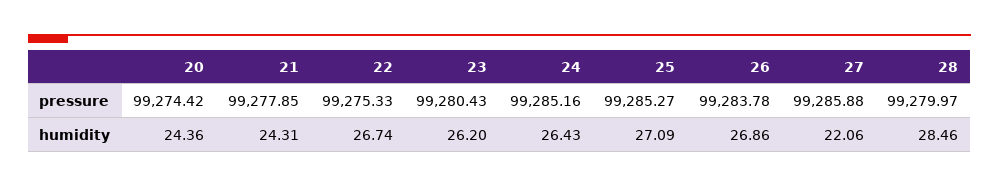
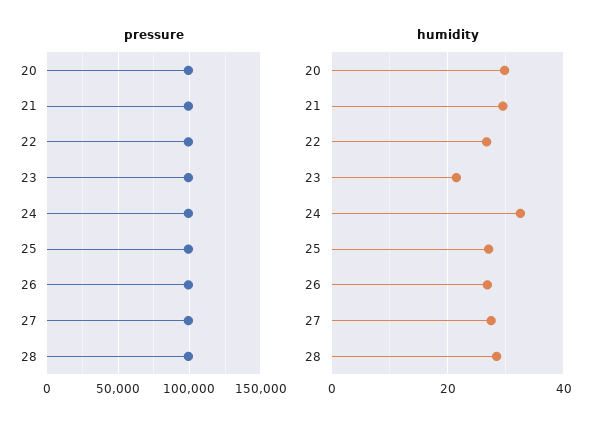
humidity, 20: 24.36 -> 30
humidity, 21: 24.31 -> 30
humidity, 23: 26.2 -> 22
humidity, 24: 26.43 -> 32
humidity, 27: 22.06 -> 28

